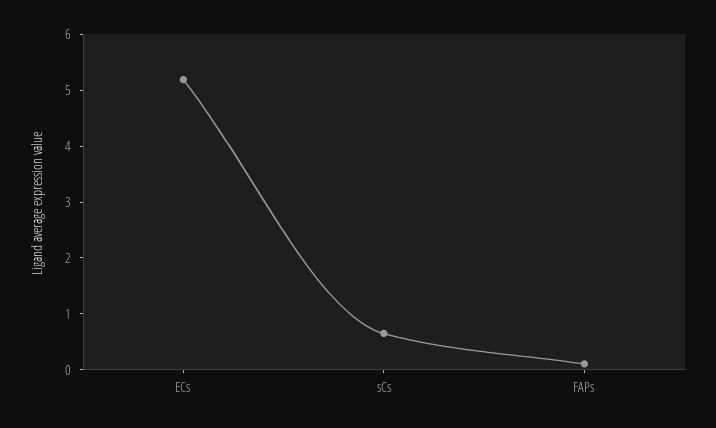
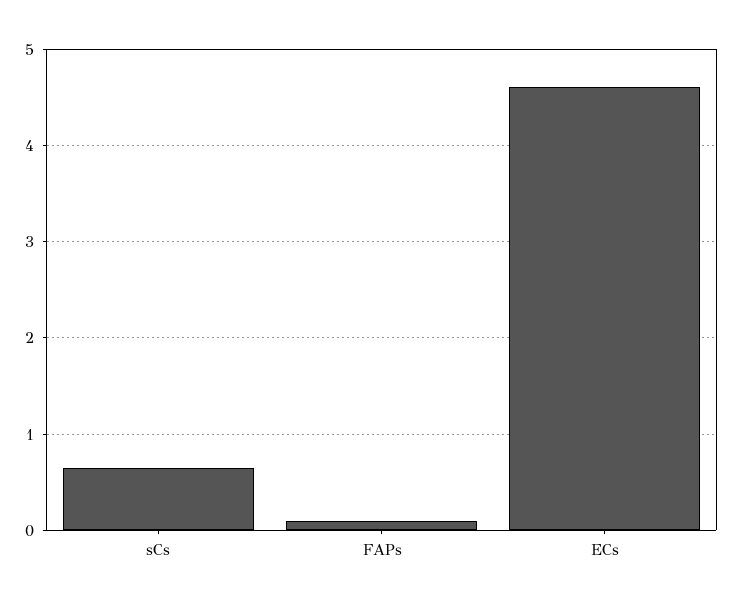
ECs: 5.2 -> 4.6

